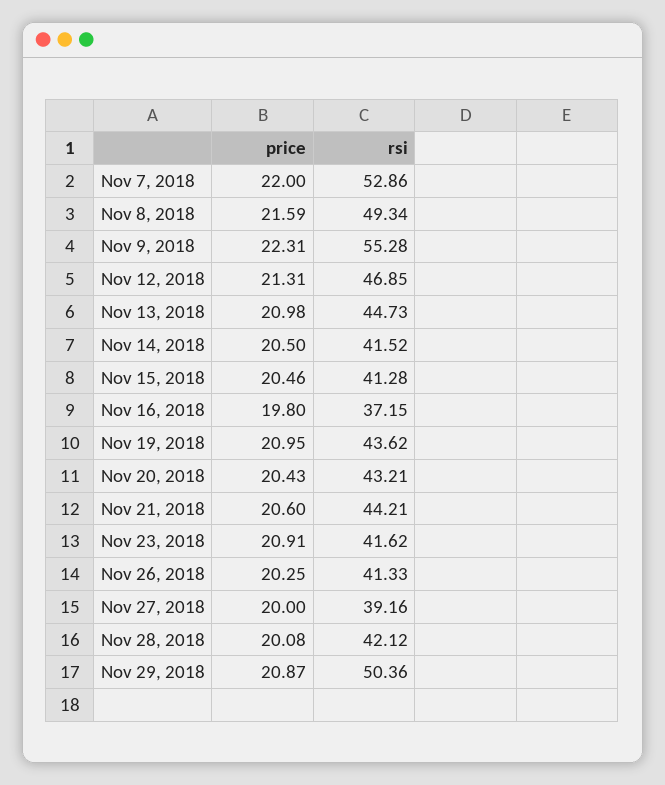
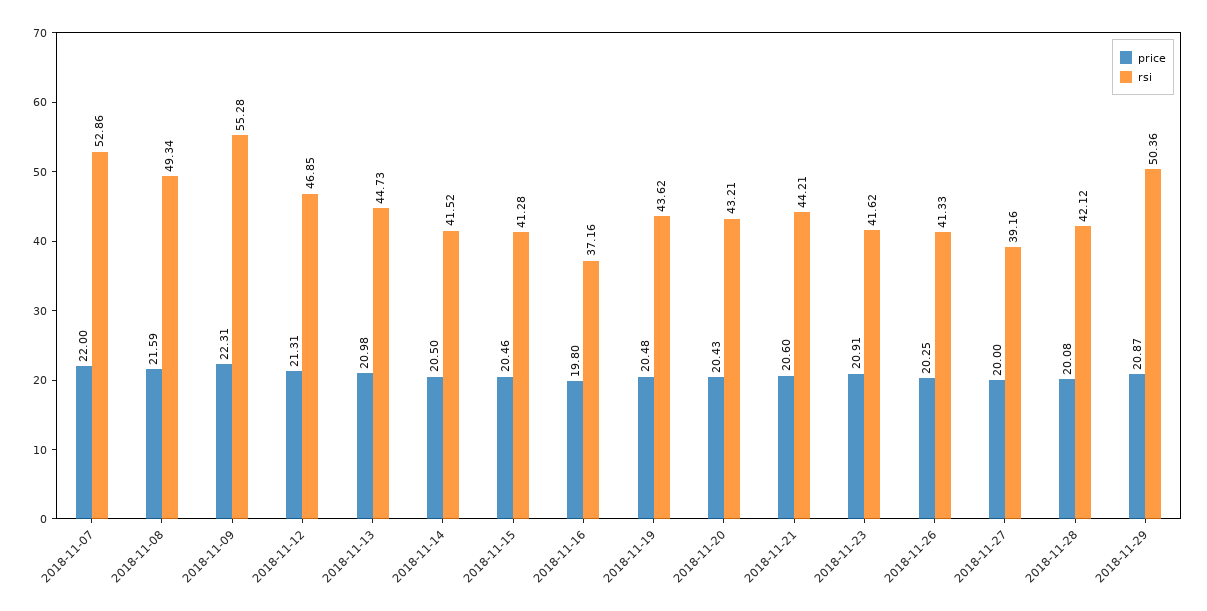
rsi, Nov 16, 2018: 37.15 -> 37.16
price, Nov 19, 2018: 20.95 -> 20.48

